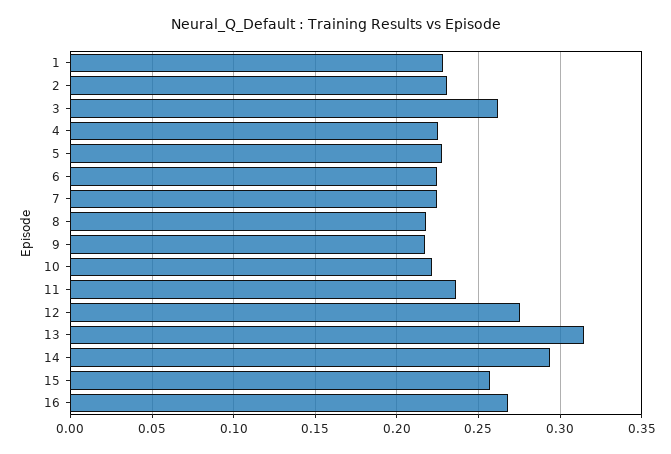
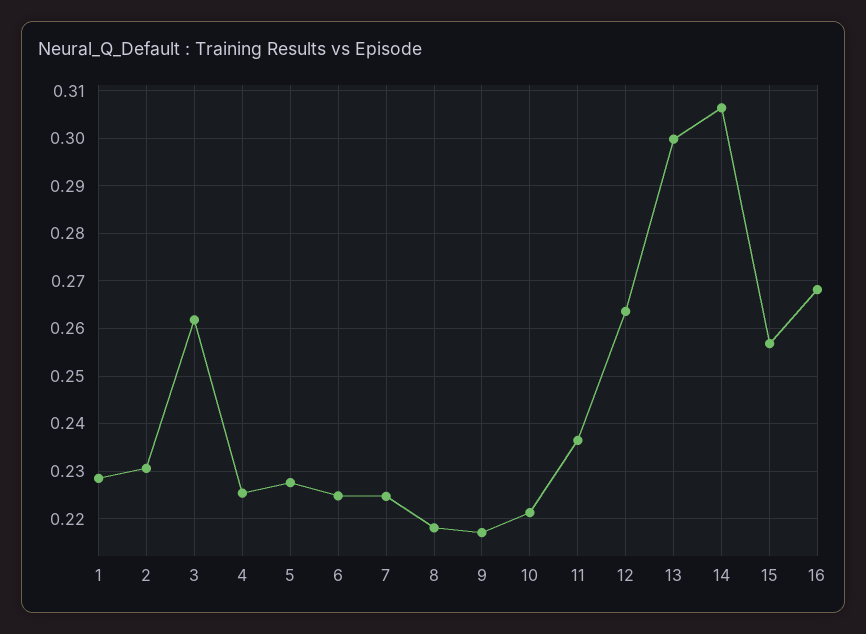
12: 0.275 -> 0.264
13: 0.315 -> 0.3
14: 0.295 -> 0.306

